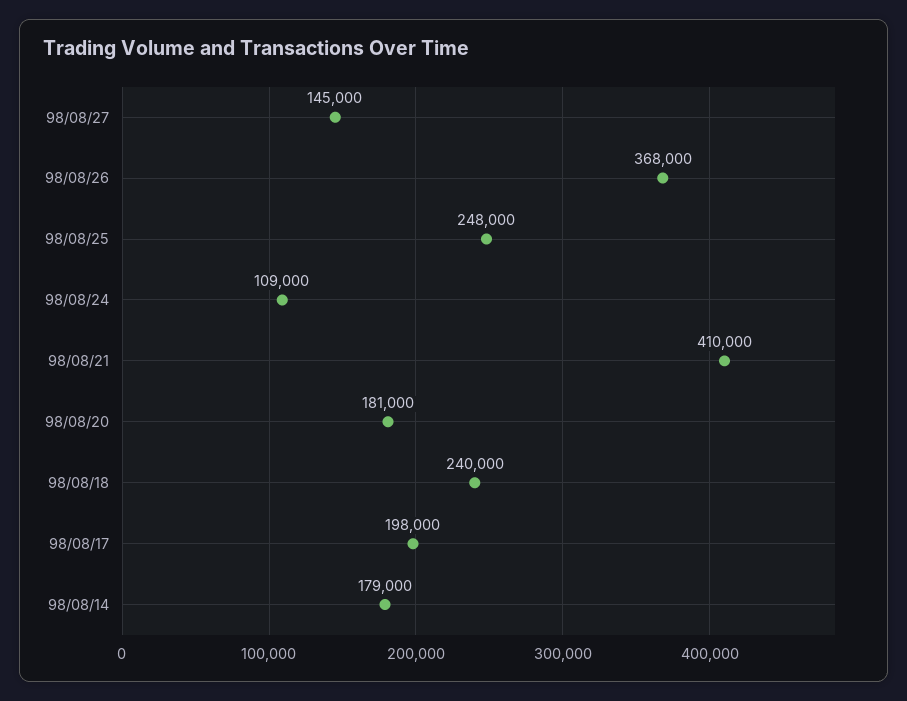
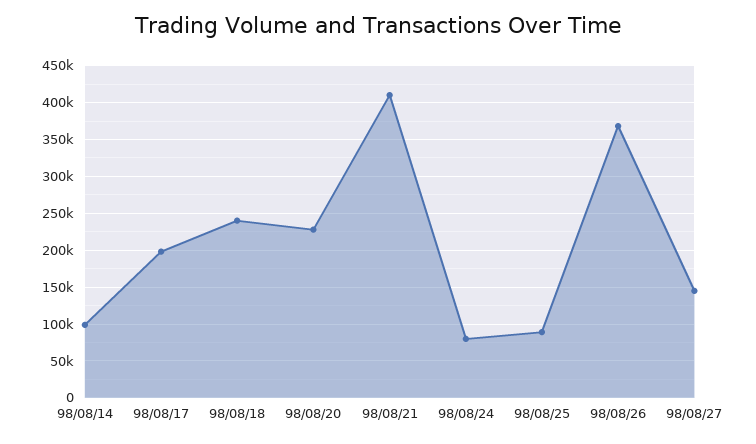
98/08/25: 248000 -> 90000
98/08/24: 109000 -> 80000
98/08/20: 181000 -> 230000
98/08/14: 179000 -> 100000

